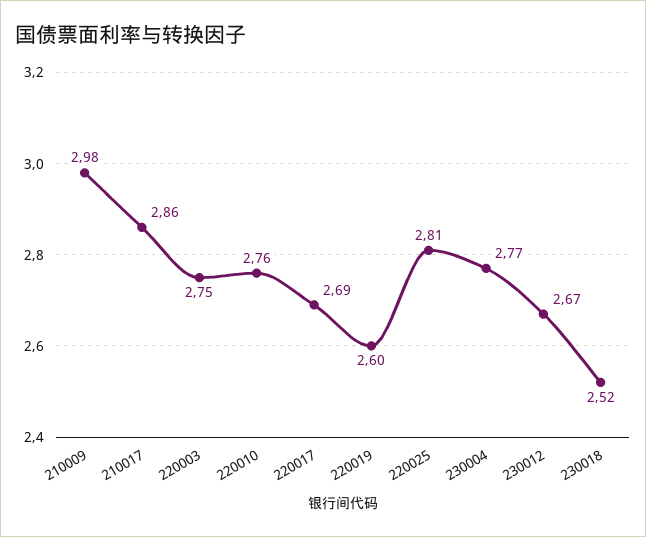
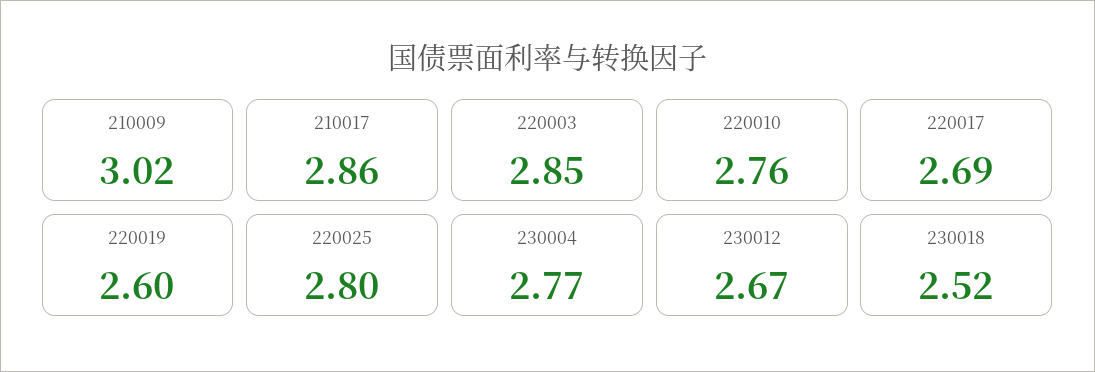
210009: 2.98 -> 3.02
220003: 2.75 -> 2.85
220025: 2.81 -> 2.8

